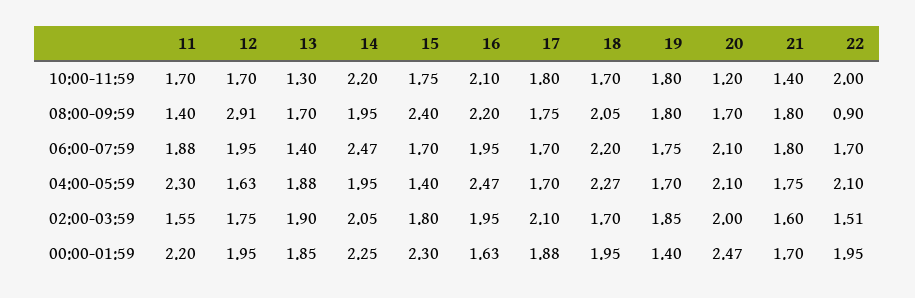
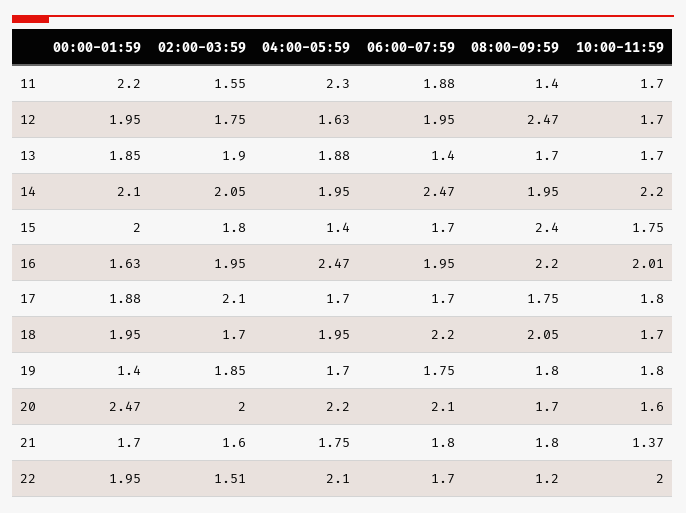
13, 10:00-11:59: 1.3 -> 1.7
16, 10:00-11:59: 2.1 -> 2.01
20, 10:00-11:59: 1.2 -> 1.6
21, 10:00-11:59: 1.4 -> 1.37
12, 08:00-09:59: 2.91 -> 2.47
22, 08:00-09:59: 0.9 -> 1.2
18, 04:00-05:59: 2.27 -> 1.95
20, 04:00-05:59: 2.1 -> 2.2
14, 00:00-01:59: 2.25 -> 2.1
15, 00:00-01:59: 2.3 -> 2

